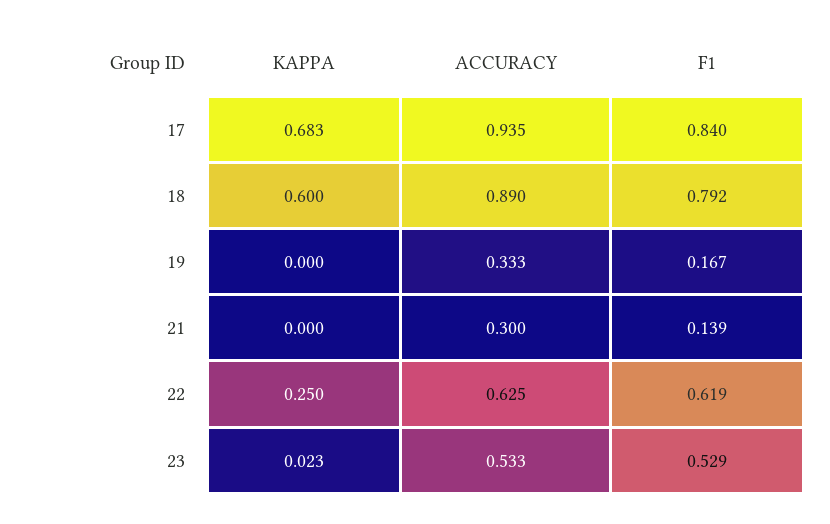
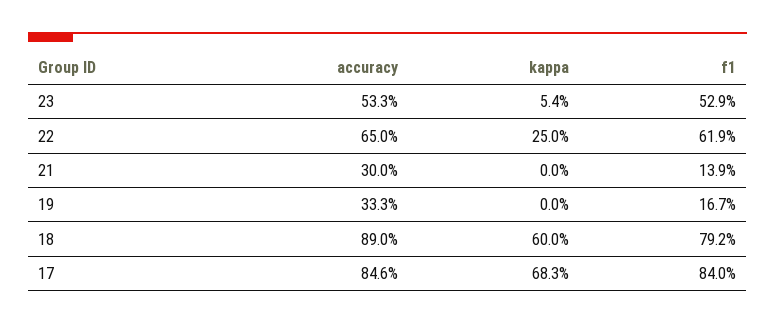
ACCURACY, 17: 0.935 -> 0.846
ACCURACY, 22: 0.625 -> 0.65
KAPPA, 23: 0.023 -> 0.054

